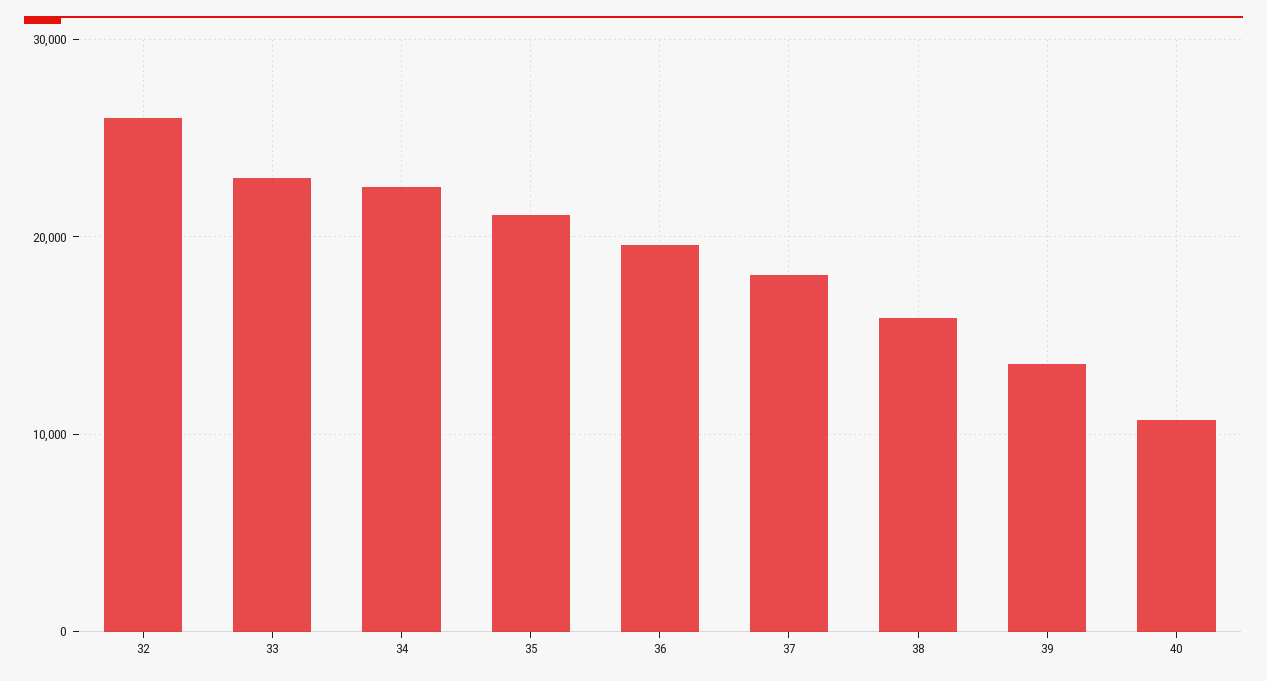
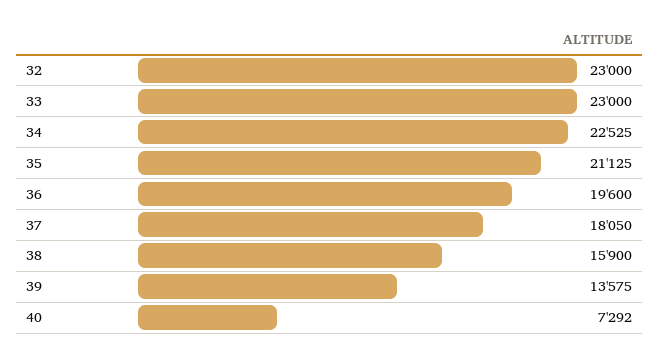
32: 26000 -> 23000
40: 11000 -> 7292

